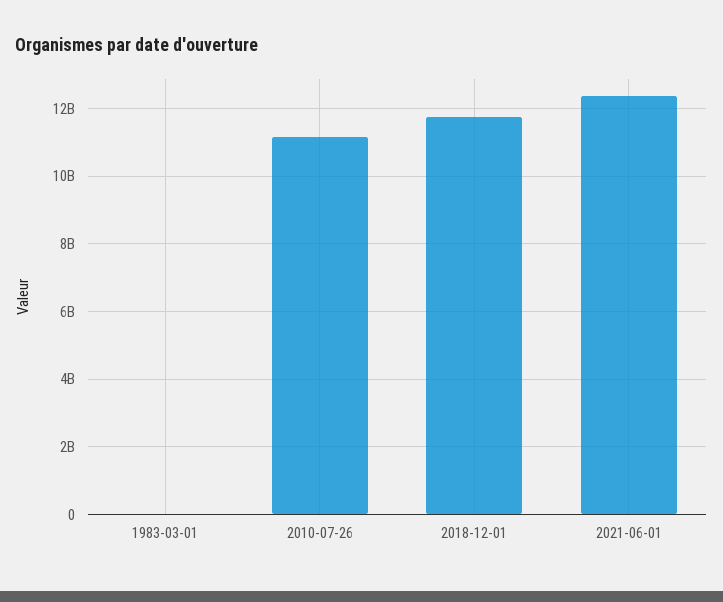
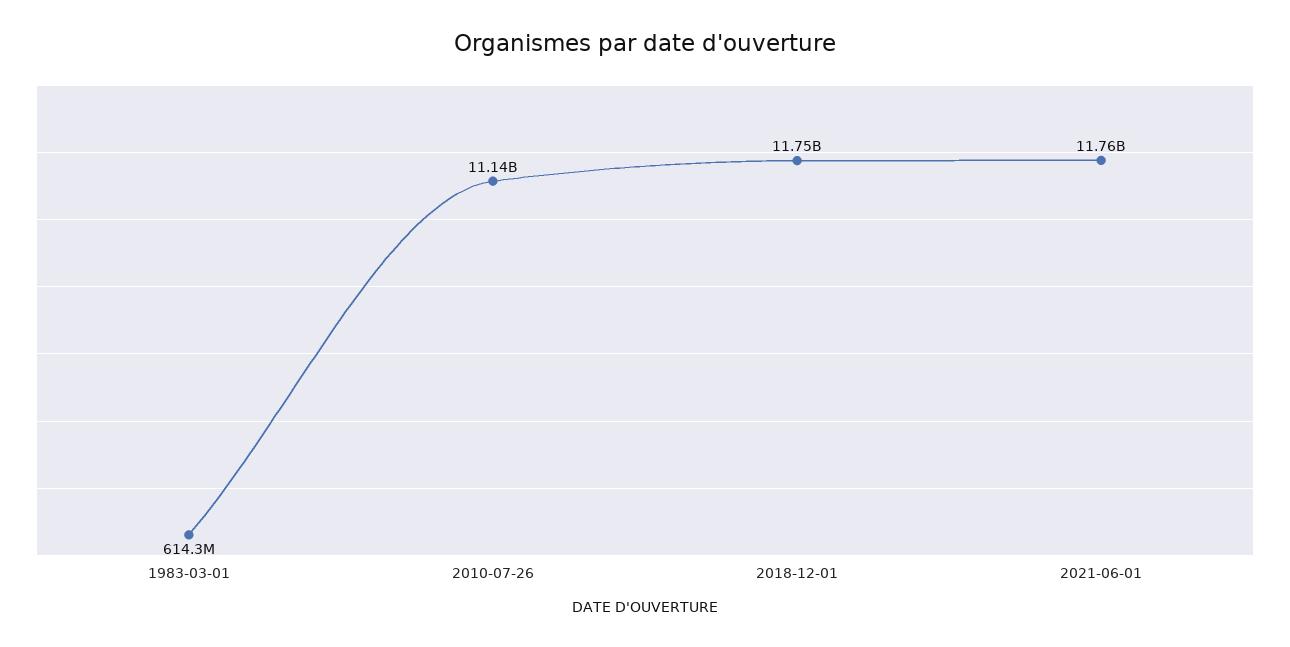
1983-03-01: 0 -> 614300000
2021-06-01: 12400000000 -> 11760000000

